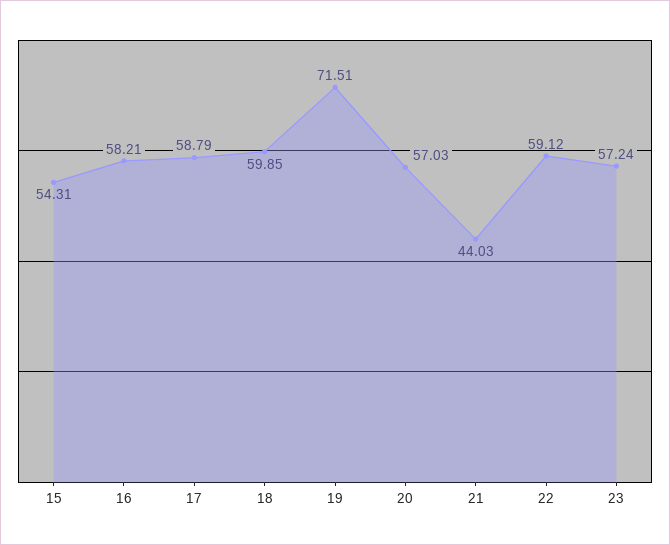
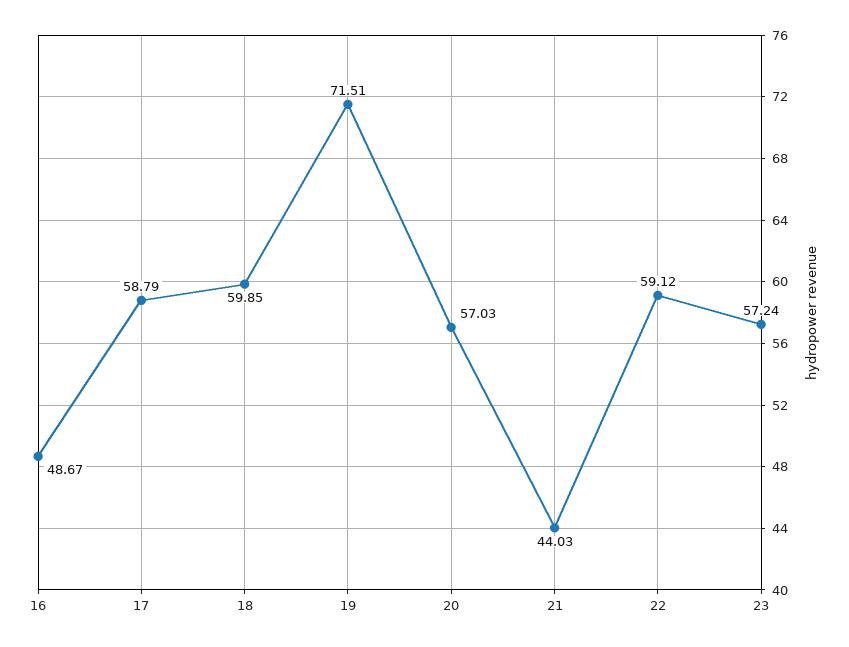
15: 54.31 -> none
16: 58.21 -> 48.67

